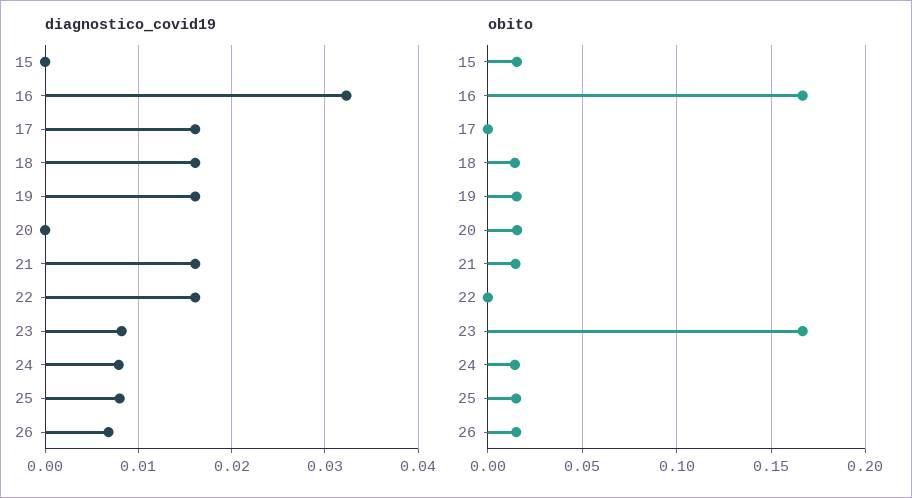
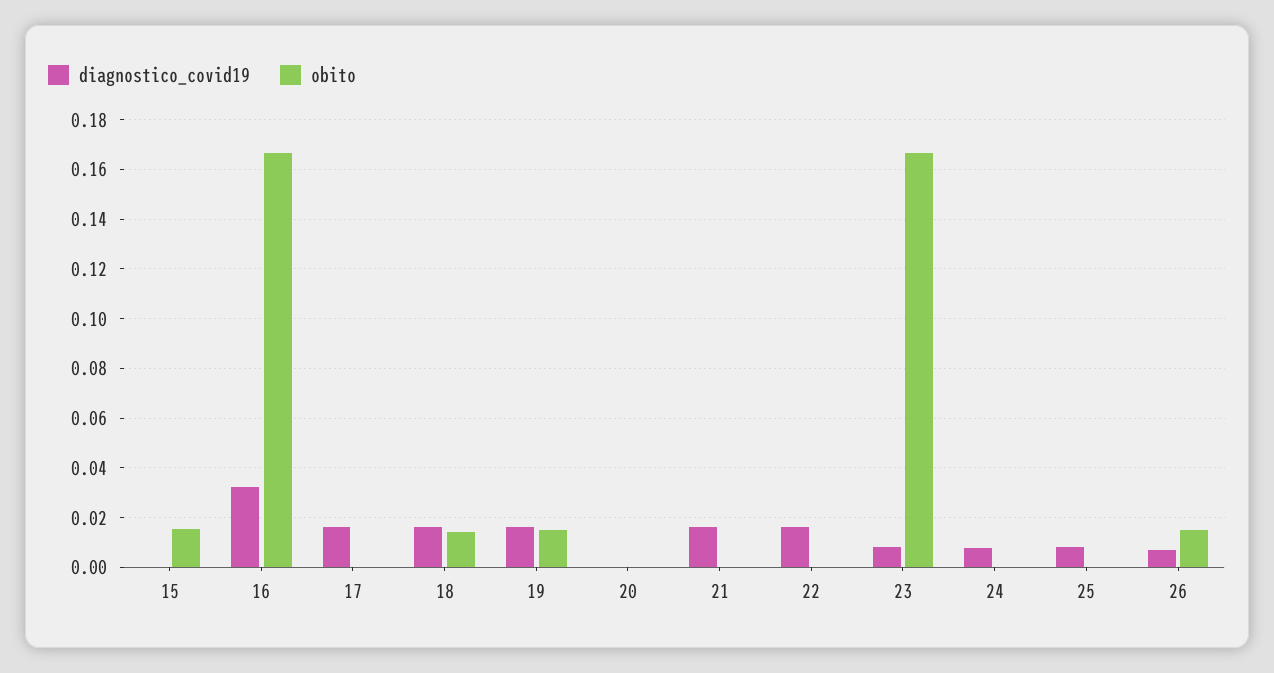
obito, 20: 0.015 -> 0
obito, 21: 0.015 -> 0
obito, 24: 0.015 -> 0
obito, 25: 0.015 -> 0

